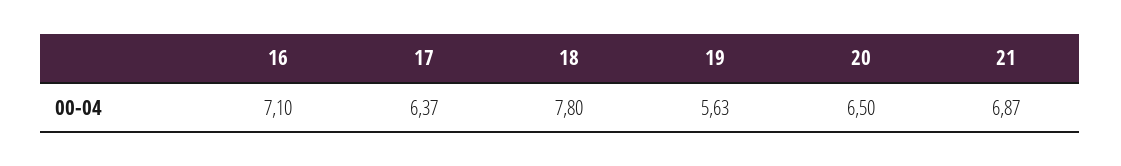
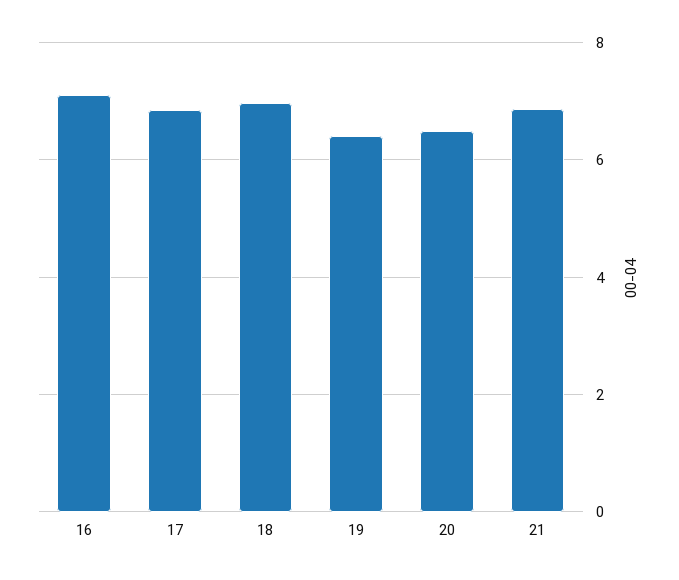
17: 6.37 -> 6.8
18: 7.8 -> 7
19: 5.63 -> 6.4

